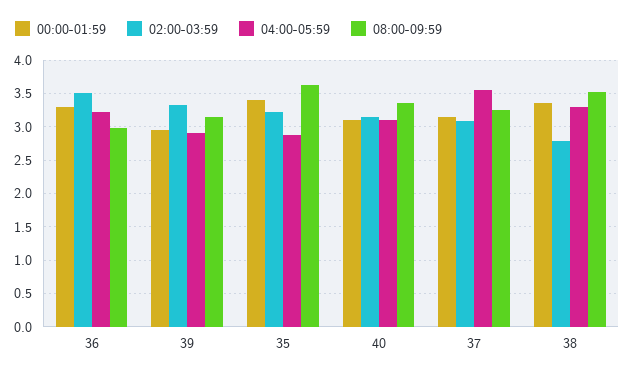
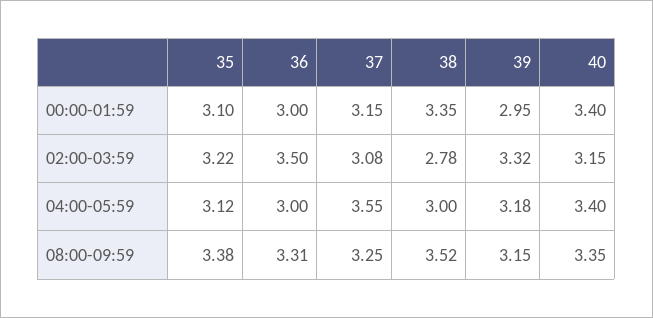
00:00-01:59, 36: 3.3 -> 3
04:00-05:59, 36: 3.2 -> 3
08:00-09:59, 36: 3 -> 3.31
04:00-05:59, 39: 2.9 -> 3.18
00:00-01:59, 35: 3.4 -> 3.1
04:00-05:59, 35: 2.9 -> 3.12
08:00-09:59, 35: 3.6 -> 3.38
00:00-01:59, 40: 3.1 -> 3.4
04:00-05:59, 40: 3.1 -> 3.4
04:00-05:59, 38: 3.3 -> 3

